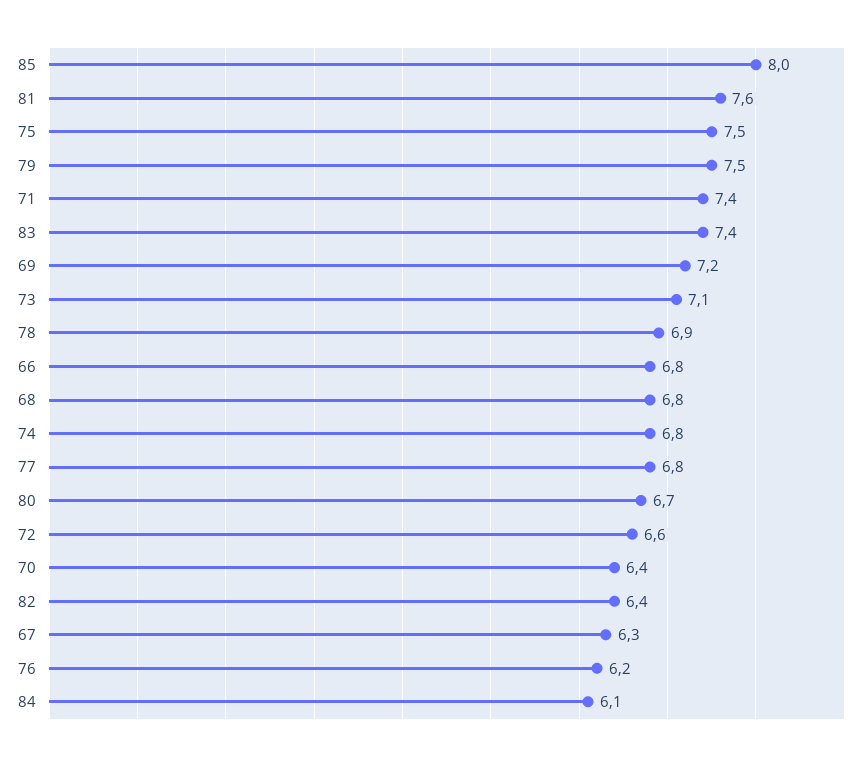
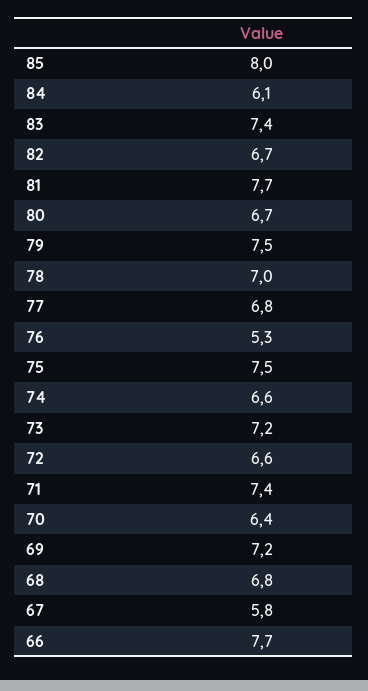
81: 7.6 -> 7.7
73: 7.1 -> 7.2
78: 6.9 -> 7
66: 6.8 -> 7.7
74: 6.8 -> 6.6
82: 6.4 -> 6.7
67: 6.3 -> 5.8
76: 6.2 -> 5.3

